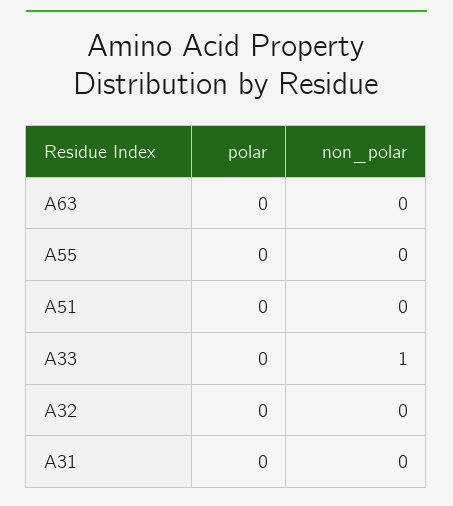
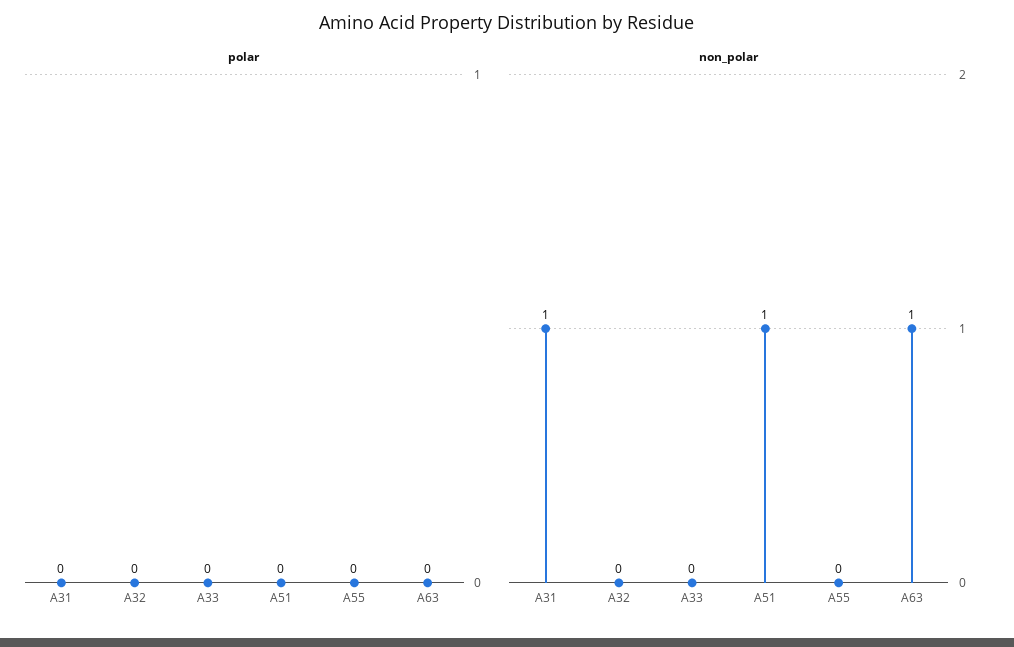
non_polar, A63: 0 -> 1
non_polar, A51: 0 -> 1
non_polar, A33: 1 -> 0
non_polar, A31: 0 -> 1

